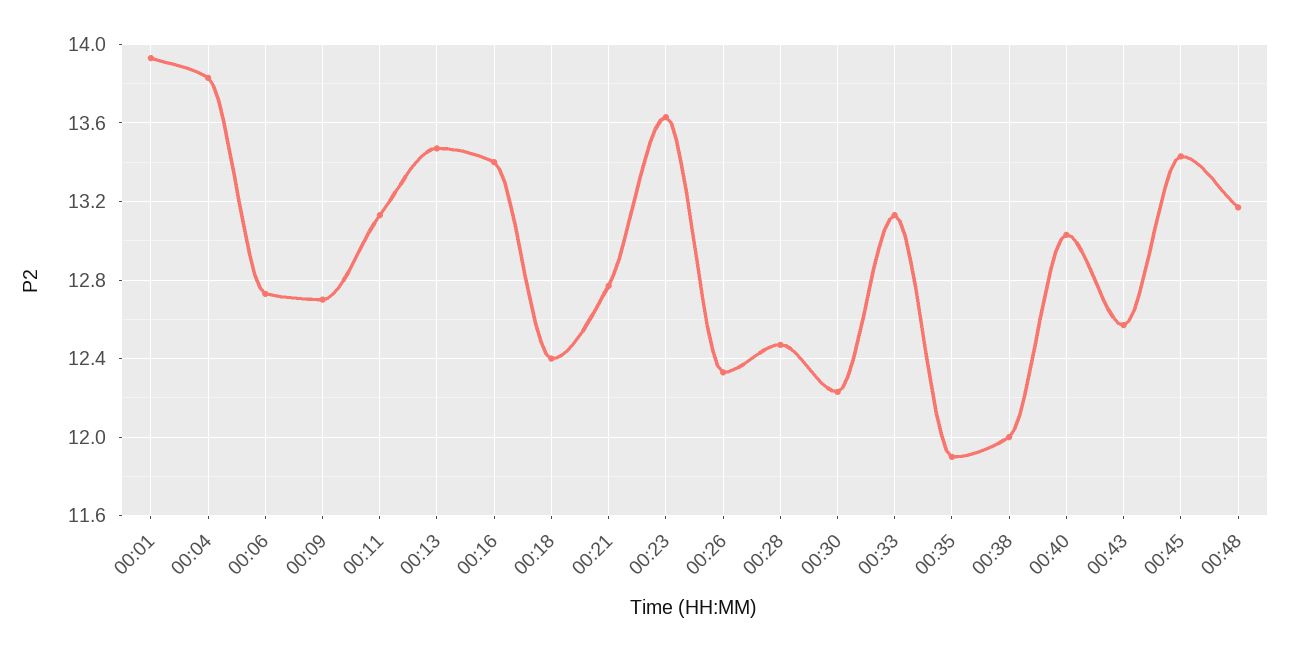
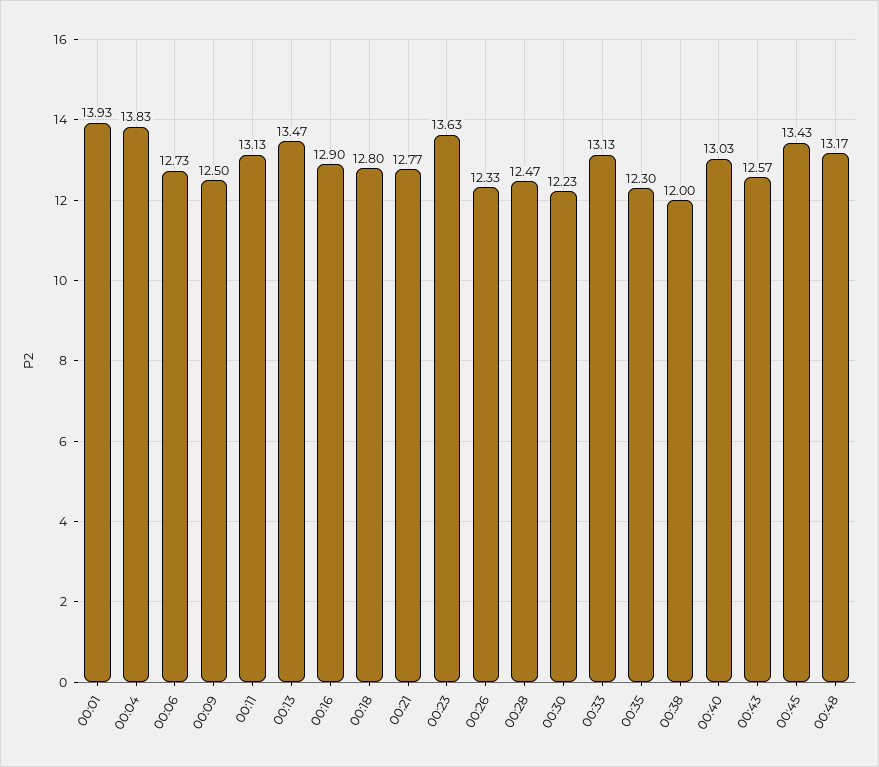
00:09: 12.7 -> 12.5
00:16: 13.4 -> 12.9
00:18: 12.4 -> 12.8
00:35: 11.9 -> 12.3

